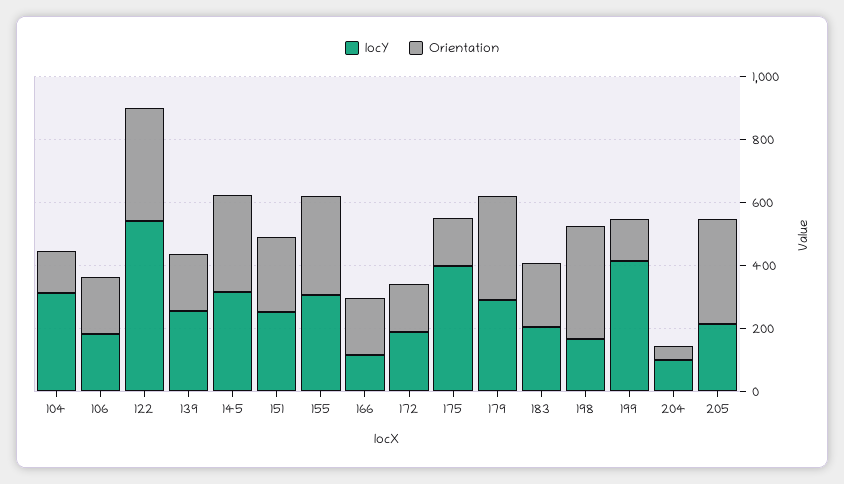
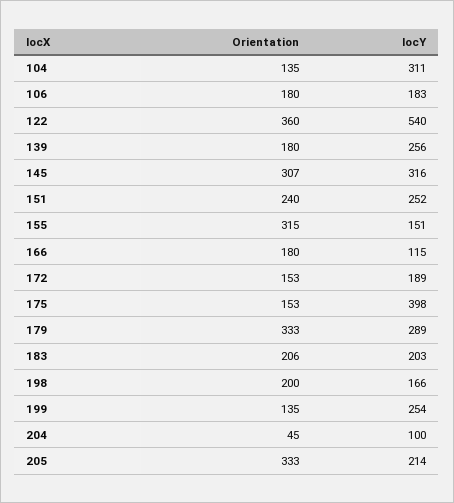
locY, 155: 300 -> 151
Orientation, 198: 350 -> 200
locY, 199: 400 -> 254

